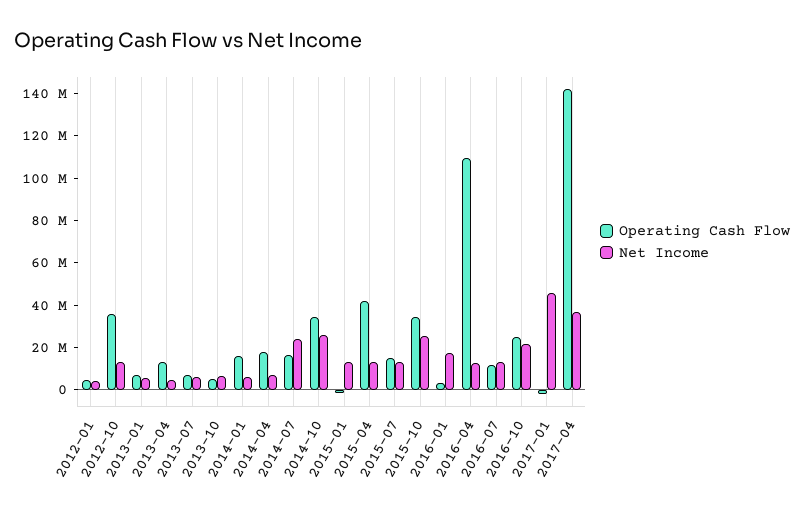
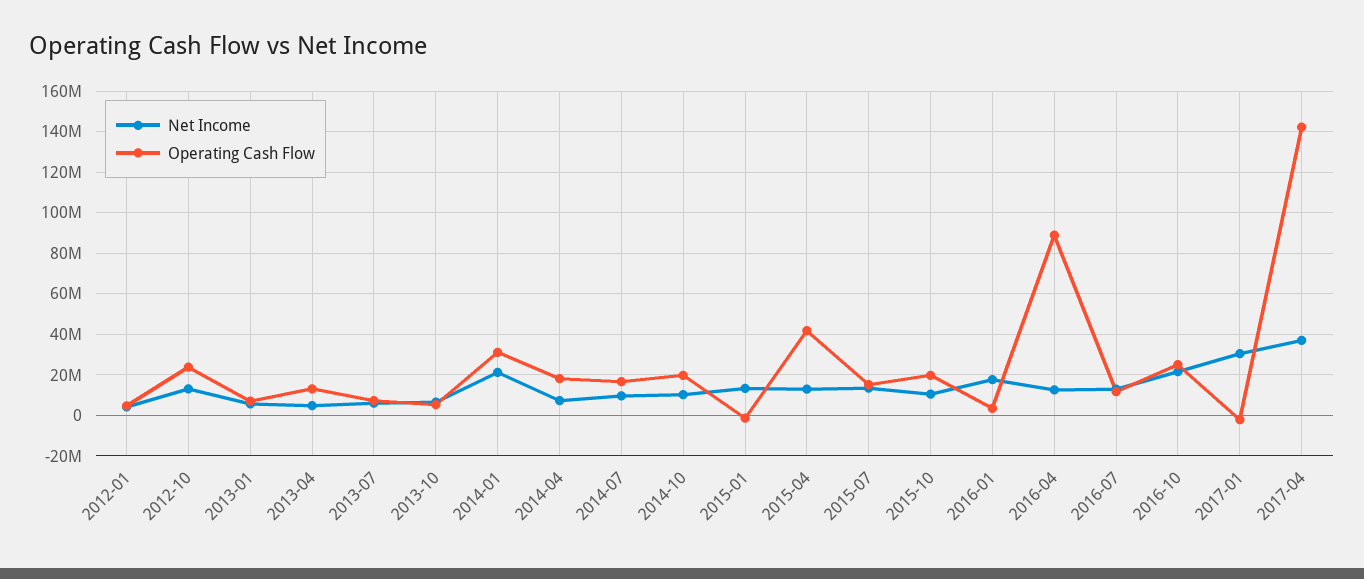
Operating Cash Flow, 2012-10: 35000000 -> 25000000
Operating Cash Flow, 2014-01: 15000000 -> 30000000
Net Income, 2014-01: 5000000 -> 20000000
Net Income, 2014-07: 25000000 -> 10000000
Operating Cash Flow, 2014-10: 35000000 -> 20000000
Net Income, 2014-10: 25000000 -> 10000000
Operating Cash Flow, 2015-10: 35000000 -> 20000000
Net Income, 2015-10: 25000000 -> 10000000
Operating Cash Flow, 2016-04: 110000000 -> 90000000
Net Income, 2017-01: 45000000 -> 30000000

